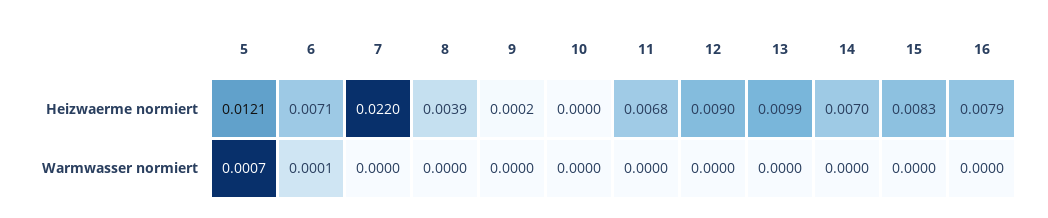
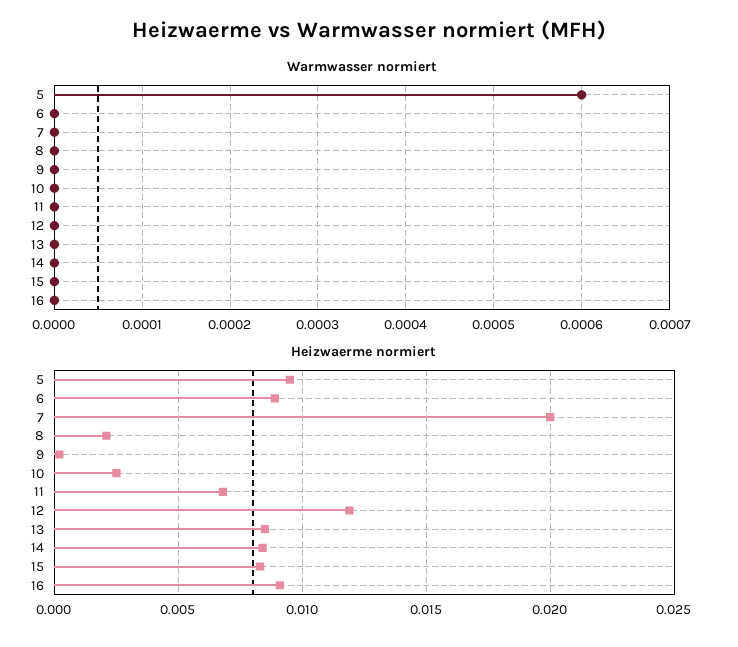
Heizwaerme normiert, 5: 0.0121 -> 0.0095
Heizwaerme normiert, 6: 0.0071 -> 0.009
Heizwaerme normiert, 7: 0.022 -> 0.02
Heizwaerme normiert, 8: 0.0039 -> 0.002
Heizwaerme normiert, 10: 0 -> 0.0025
Heizwaerme normiert, 12: 0.009 -> 0.012
Heizwaerme normiert, 13: 0.0099 -> 0.0085
Heizwaerme normiert, 14: 0.007 -> 0.0085
Heizwaerme normiert, 16: 0.0079 -> 0.009
Warmwasser normiert, 5: 0.0007 -> 0.0006
Warmwasser normiert, 6: 0.0001 -> 0

